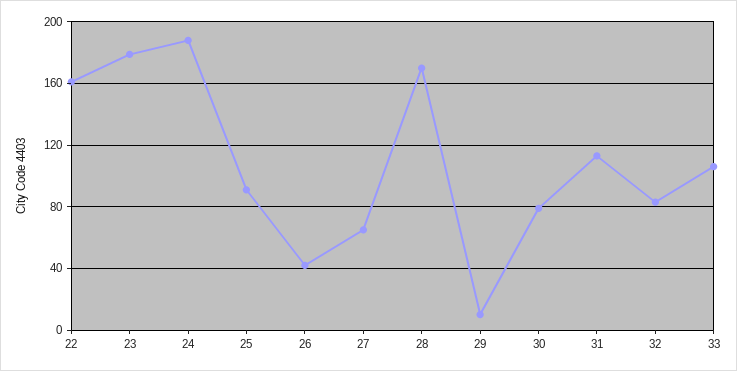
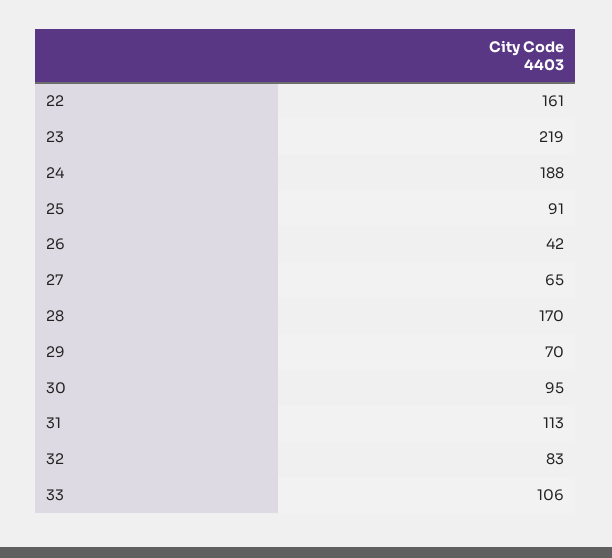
23: 180 -> 219
29: 10 -> 70
30: 80 -> 95

